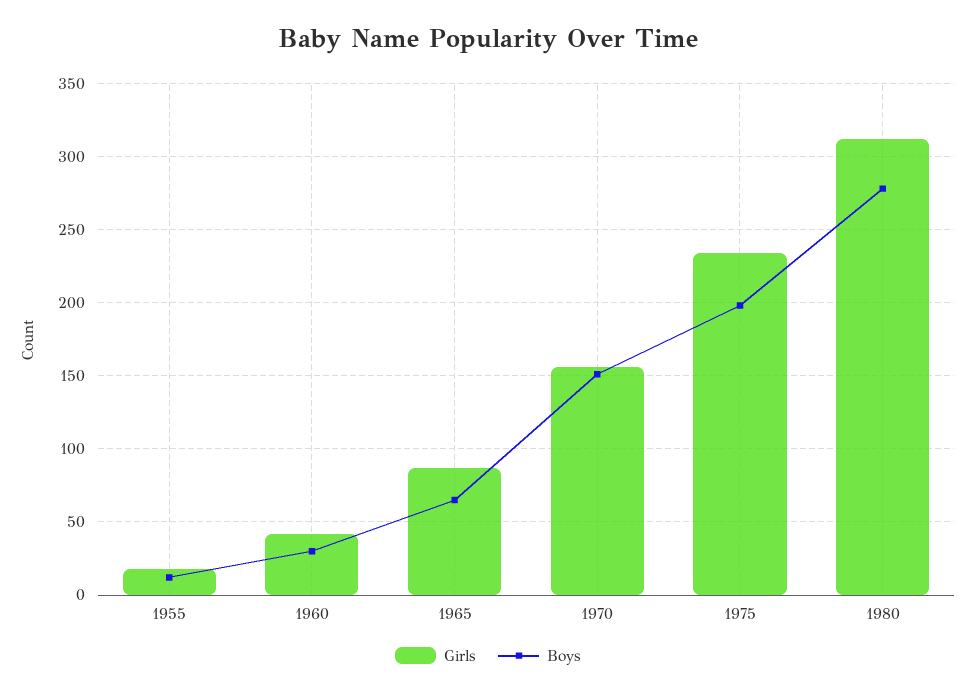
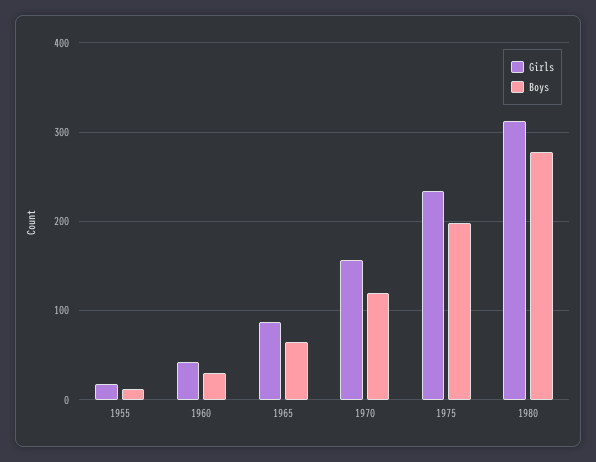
Boys, 1970: 150 -> 120

